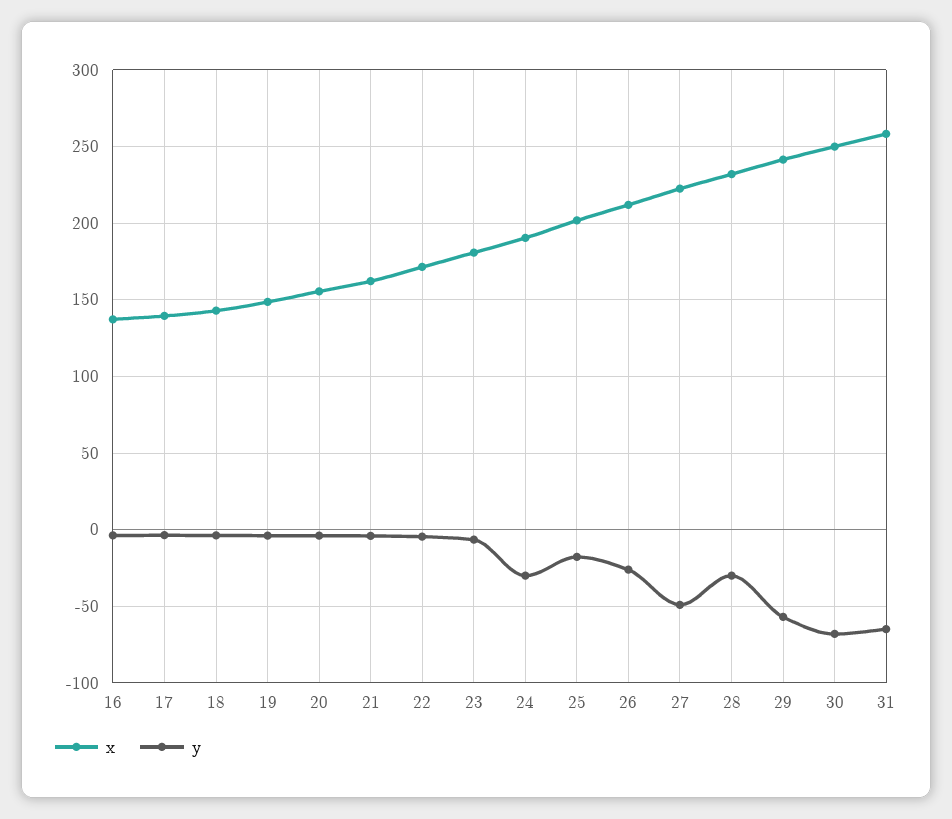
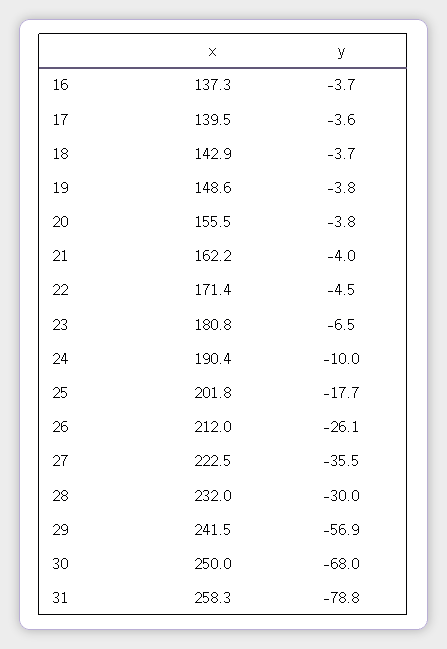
y, 24: -30 -> -10
y, 27: -50 -> -35.5
y, 31: -65 -> -78.8

